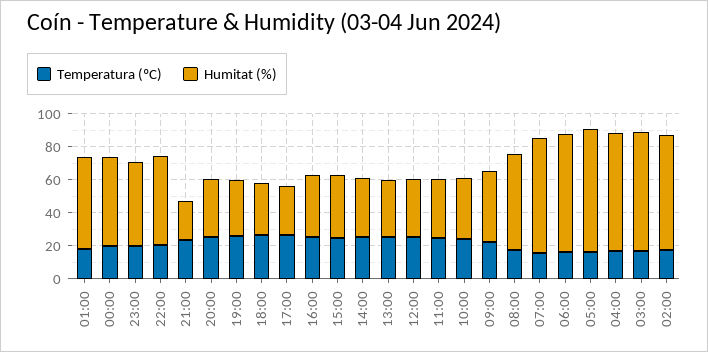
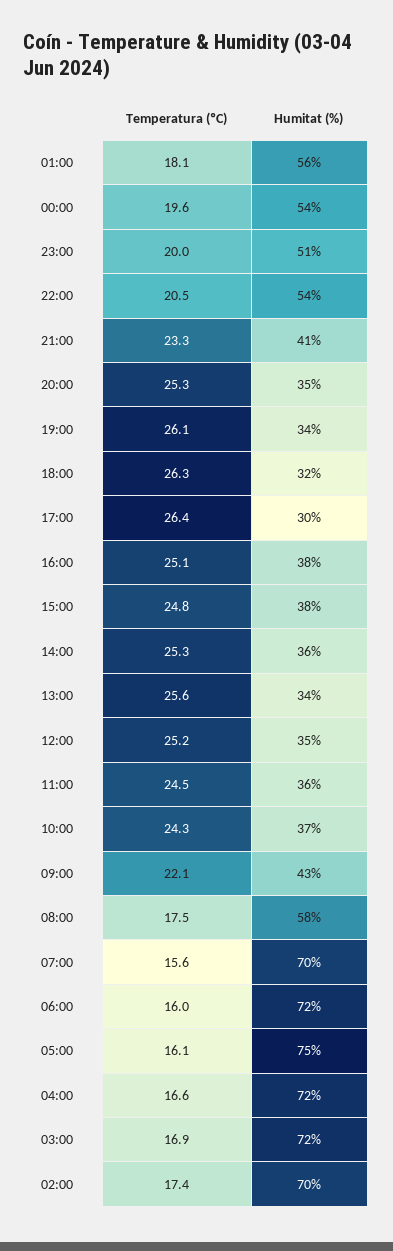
Humitat (%), 21:00: 25 -> 41

